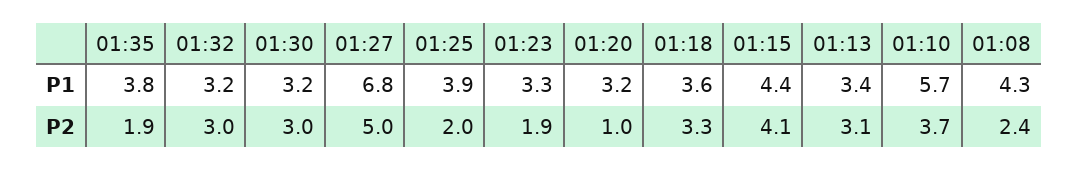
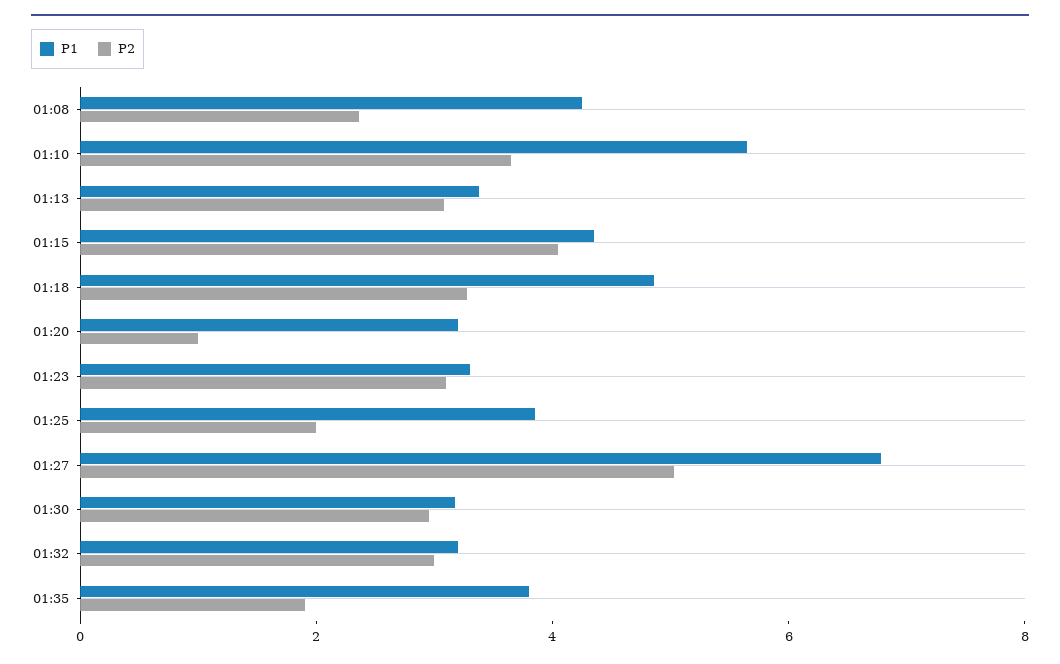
P1, 01:18: 3.6 -> 5
P2, 01:23: 1.9 -> 3

